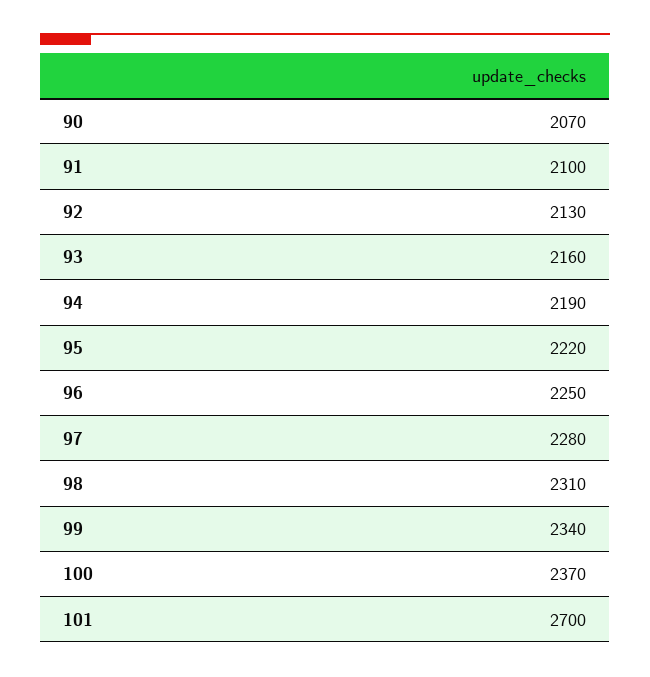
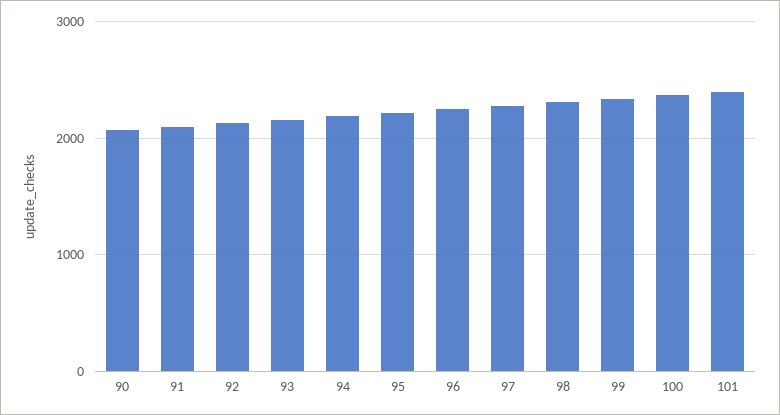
101: 2700 -> 2400

